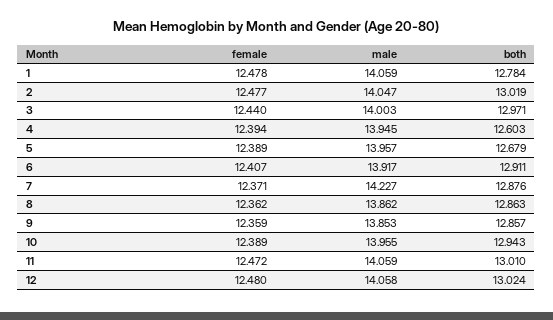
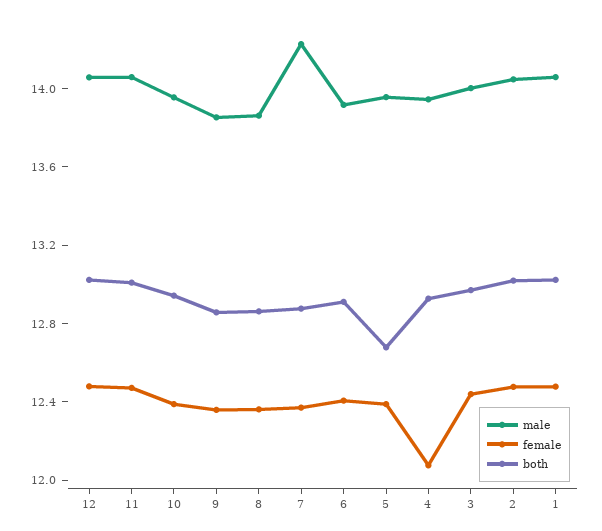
both, 1: 12.784 -> 13
female, 4: 12.394 -> 12.1
both, 4: 12.603 -> 12.9

